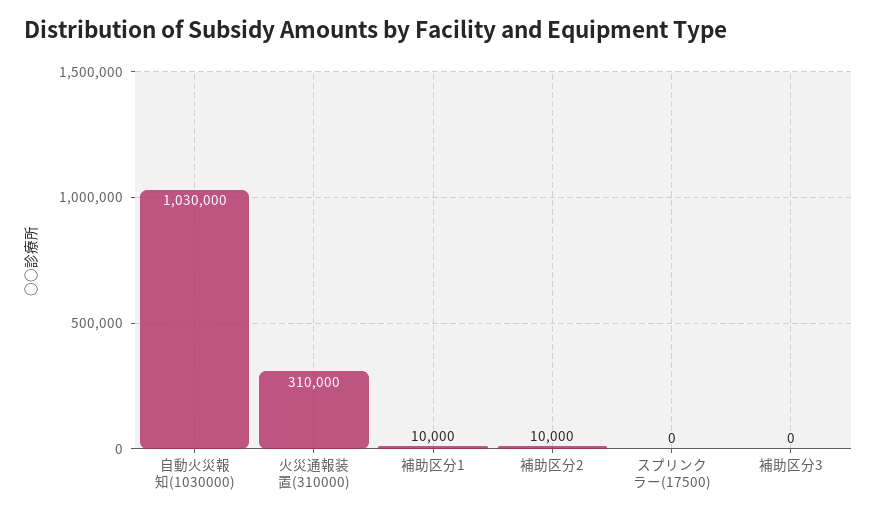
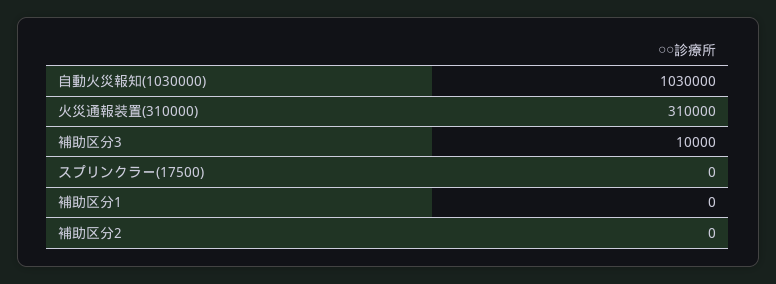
補助区分1: 10000 -> 0
補助区分2: 10000 -> 0
補助区分3: 0 -> 10000

